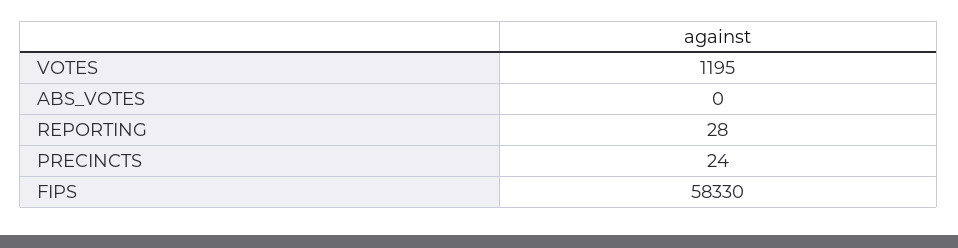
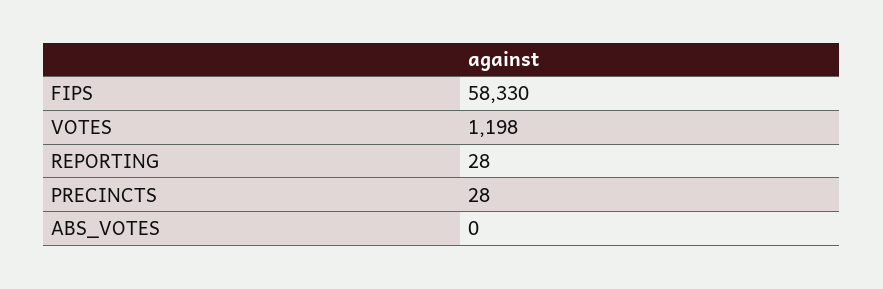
VOTES: 1195 -> 1198
PRECINCTS: 24 -> 28

